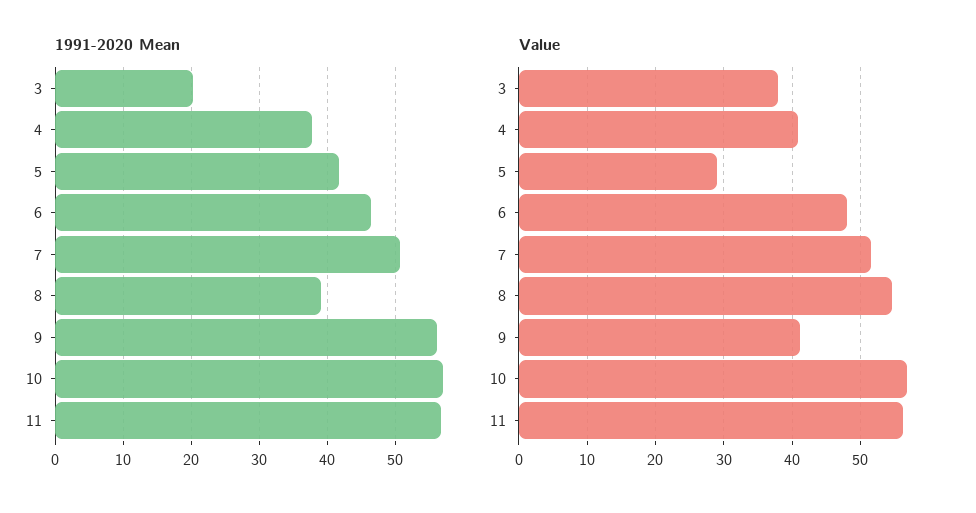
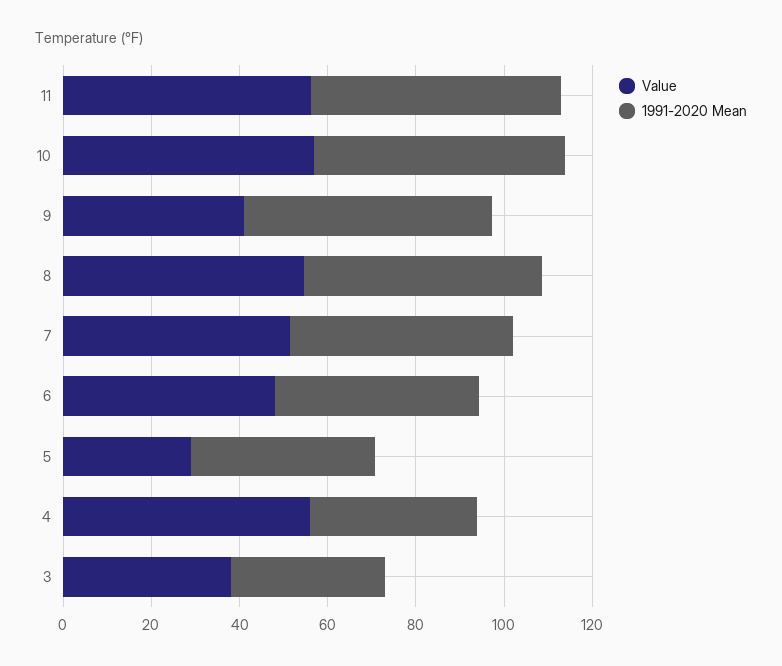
1991-2020 Mean, 3: 20 -> 35
1991-2020 Mean, 8: 39 -> 55
Value, 4: 41 -> 55

